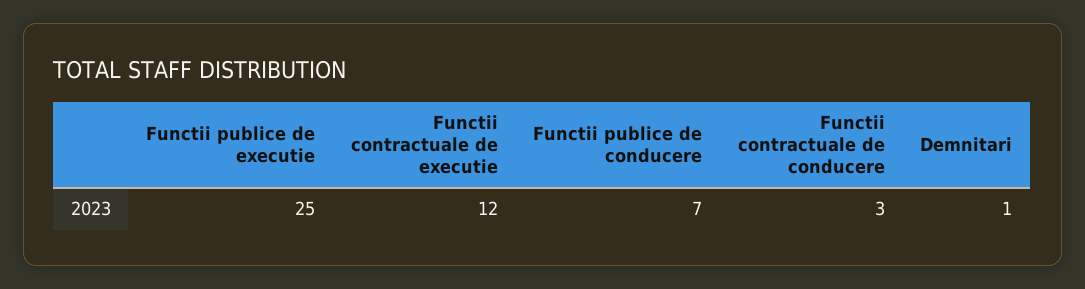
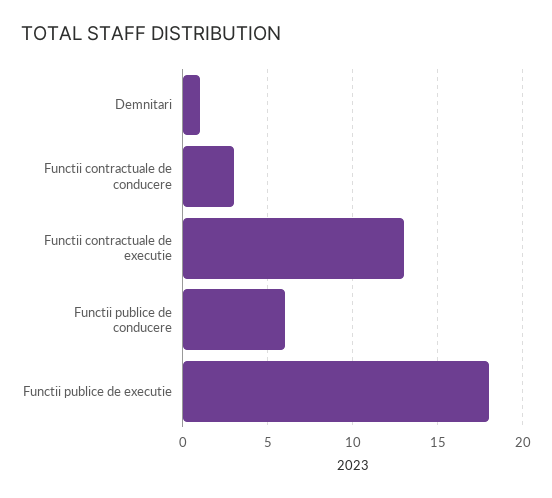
Functii publice de executie: 25 -> 18
Functii contractuale de executie: 12 -> 13
Functii publice de conducere: 7 -> 6

